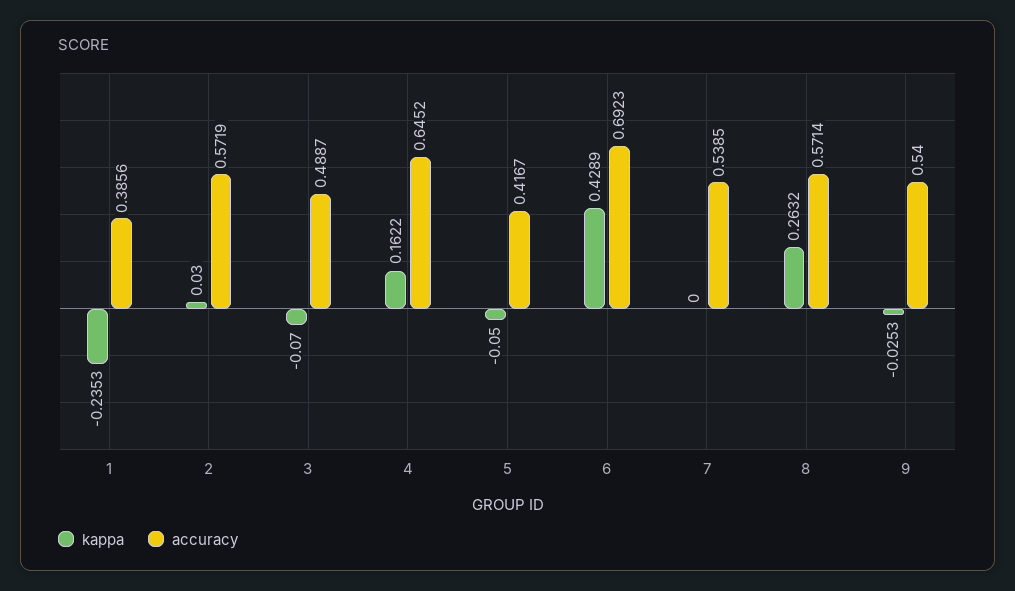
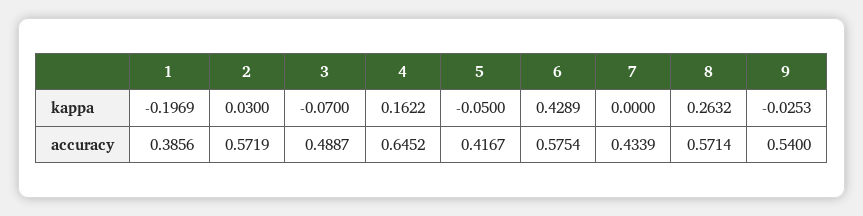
kappa, 1: -0.2353 -> -0.1969
accuracy, 6: 0.6923 -> 0.5754
accuracy, 7: 0.5385 -> 0.4339

